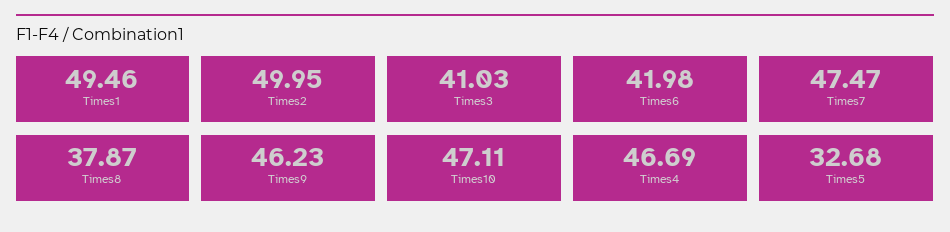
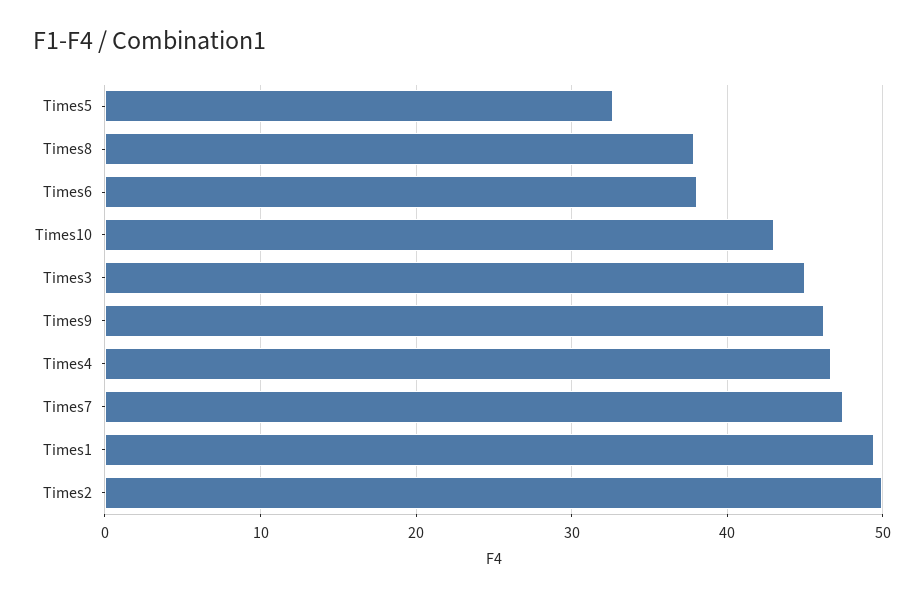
Times3: 41.03 -> 45
Times6: 41.98 -> 38
Times10: 47.11 -> 43

